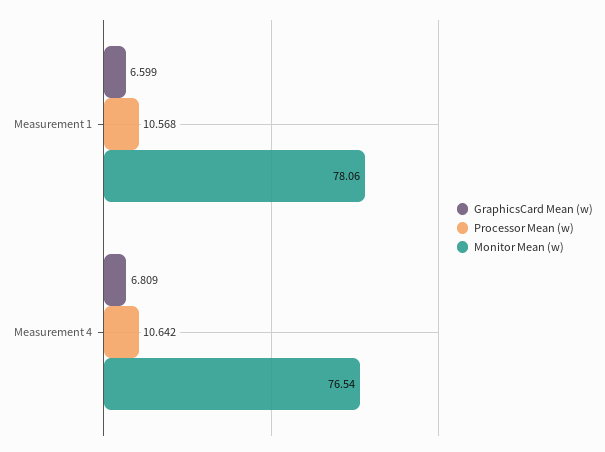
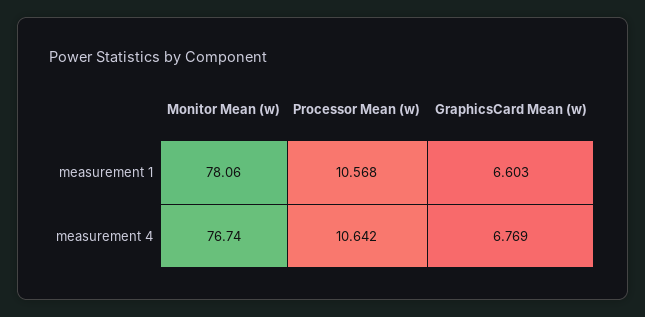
GraphicsCard Mean (w), Measurement 1: 6.599 -> 6.603
GraphicsCard Mean (w), Measurement 4: 6.809 -> 6.769
Monitor Mean (w), Measurement 4: 76.54 -> 76.74

